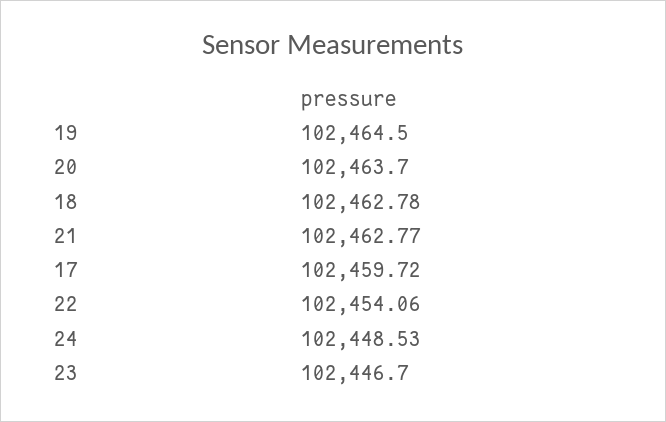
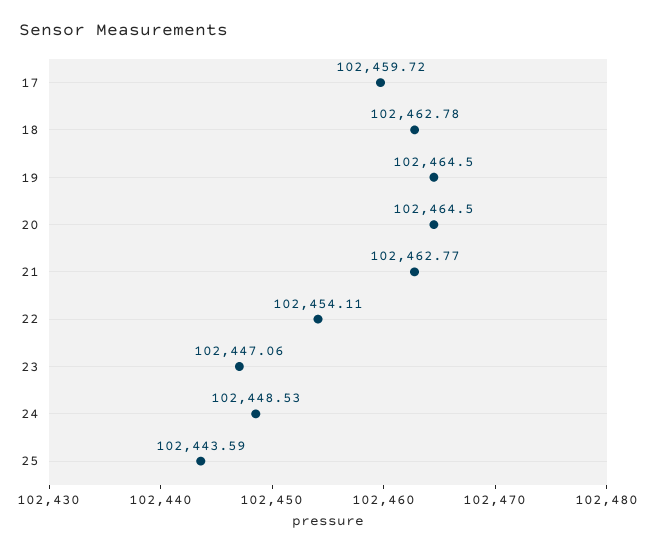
20: 102463.7 -> 102464.5
22: 102454.06 -> 102454.11
23: 102446.7 -> 102447.06
25: none -> 102443.59

